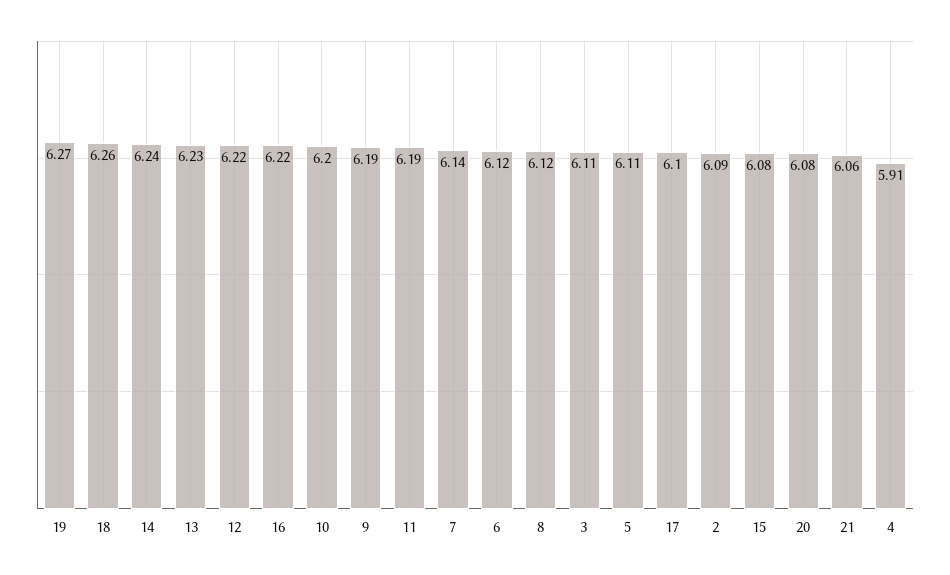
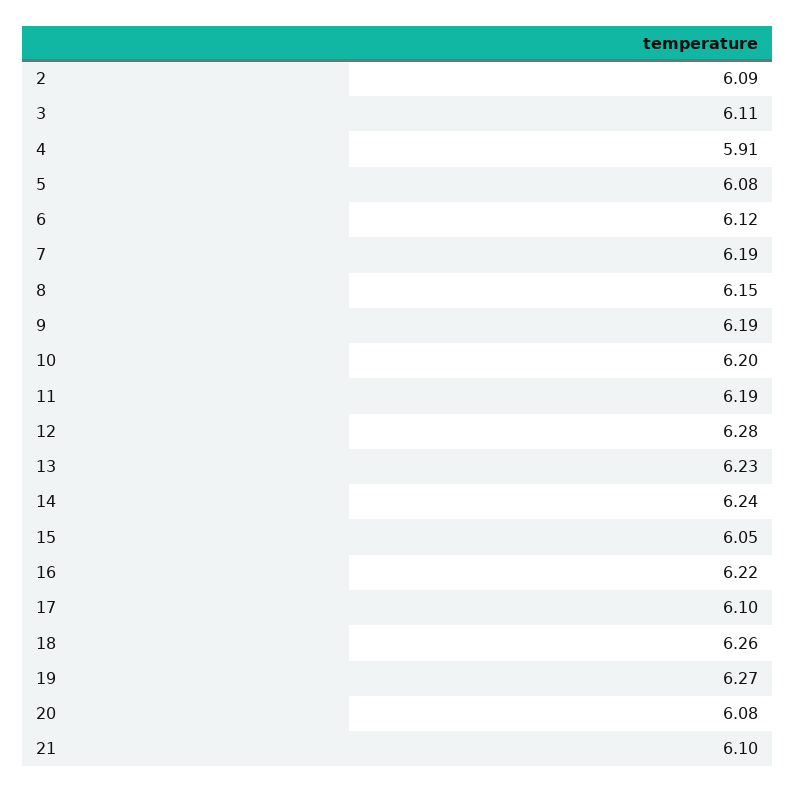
12: 6.22 -> 6.28
7: 6.14 -> 6.19
8: 6.12 -> 6.15
5: 6.11 -> 6.08
15: 6.08 -> 6.05
21: 6.06 -> 6.1

